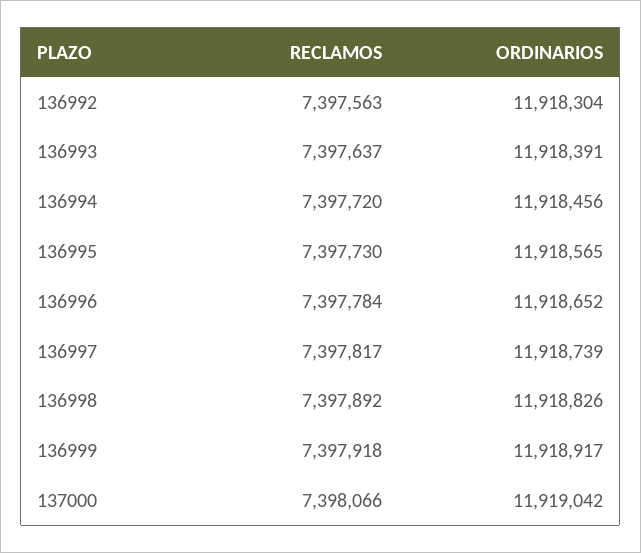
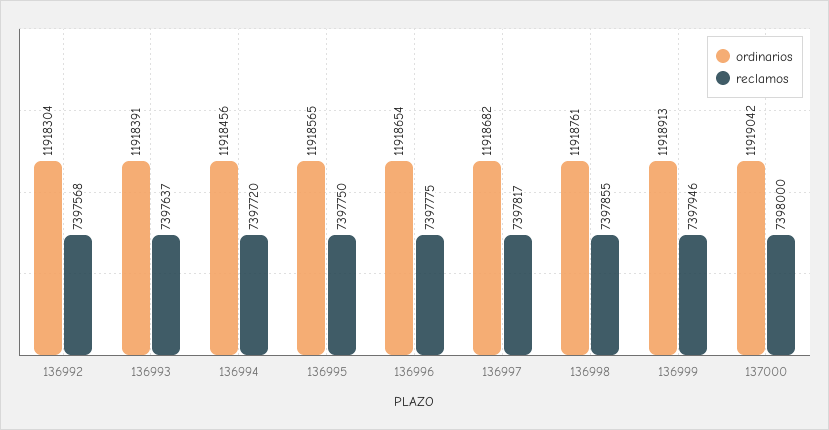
RECLAMOS, 136992: 7397563 -> 7397568
RECLAMOS, 136995: 7397730 -> 7397750
RECLAMOS, 136996: 7397784 -> 7397775
ORDINARIOS, 136996: 11918652 -> 11918654
ORDINARIOS, 136997: 11918739 -> 11918682
RECLAMOS, 136998: 7397892 -> 7397855
ORDINARIOS, 136998: 11918826 -> 11918761
RECLAMOS, 136999: 7397918 -> 7397946
ORDINARIOS, 136999: 11918917 -> 11918913
RECLAMOS, 137000: 7398066 -> 7398000

